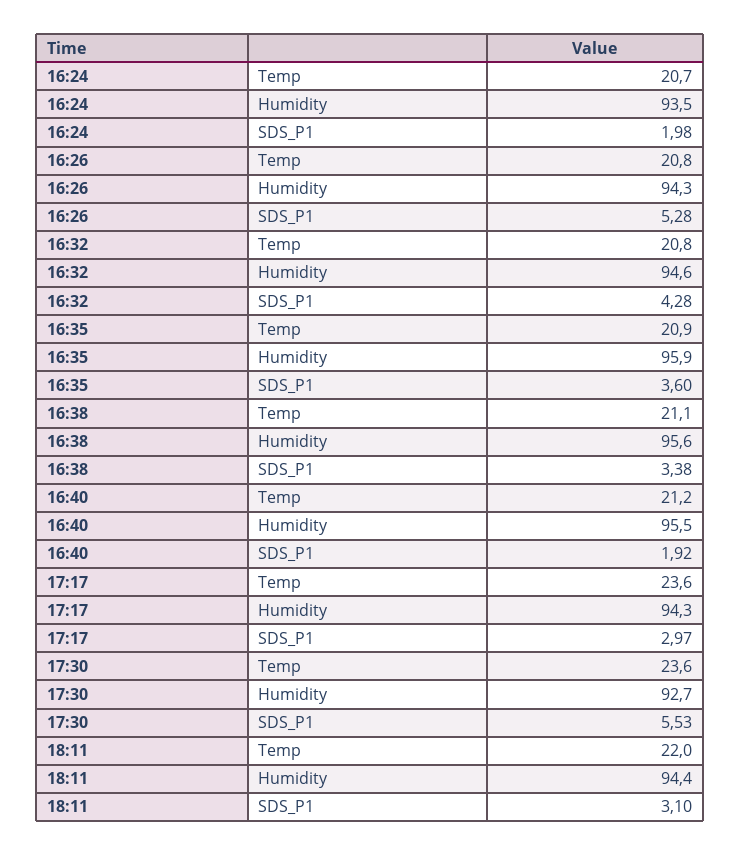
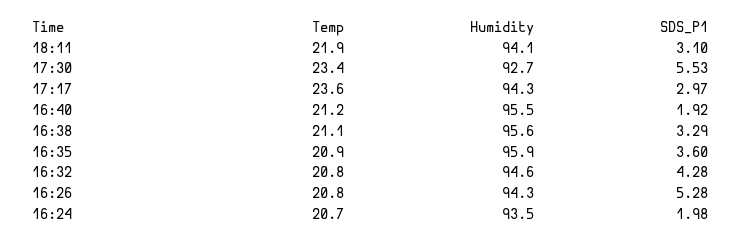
16:38, SDS_P1: 3.38 -> 3.29
17:30, Temp: 23.6 -> 23.4
18:11, Temp: 22 -> 21.9
18:11, Humidity: 94.4 -> 94.1

